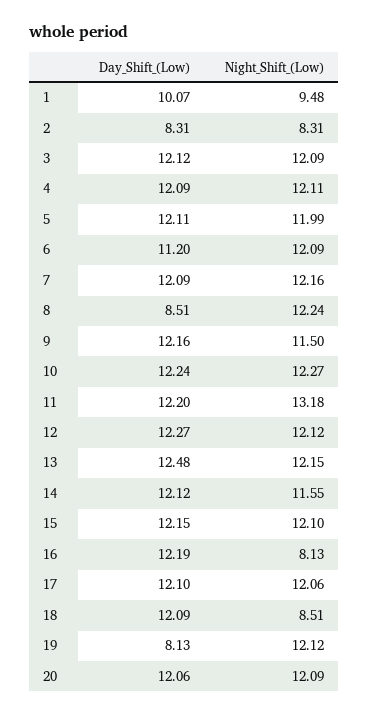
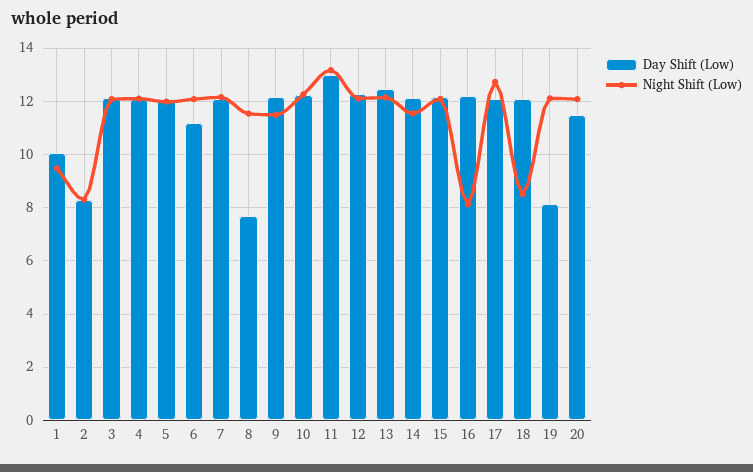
Day_Shift_(Low), 8: 8.51 -> 7.75
Night_Shift_(Low), 8: 12.24 -> 11.5
Day_Shift_(Low), 11: 12.2 -> 13
Night_Shift_(Low), 17: 12.06 -> 12.75
Day_Shift_(Low), 20: 12.06 -> 11.5

